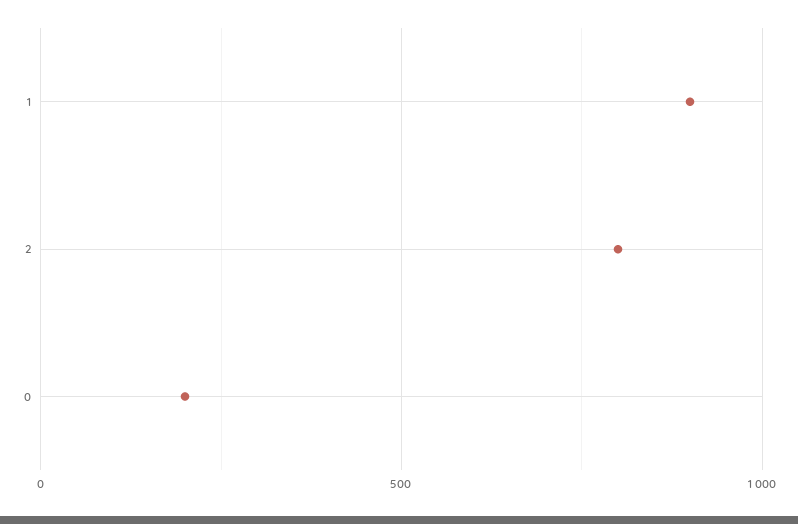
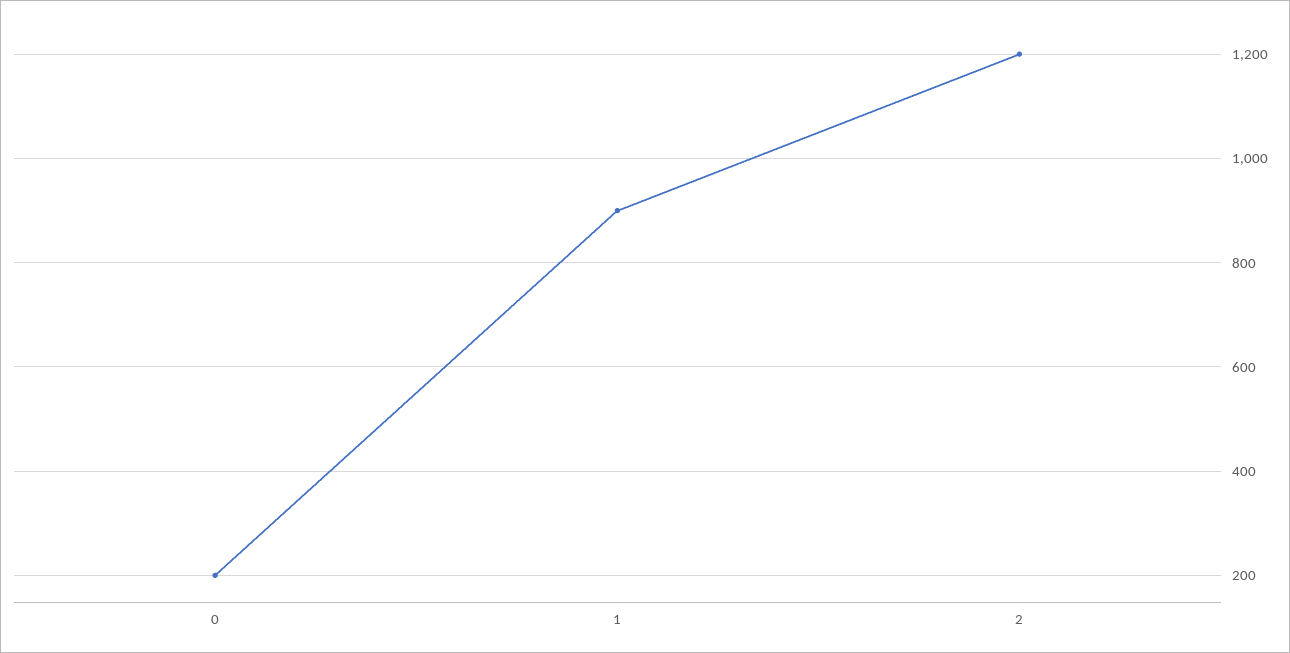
2: 800 -> 1200

